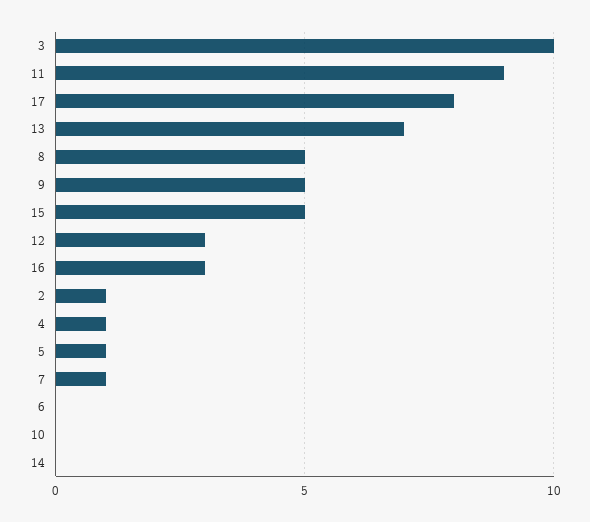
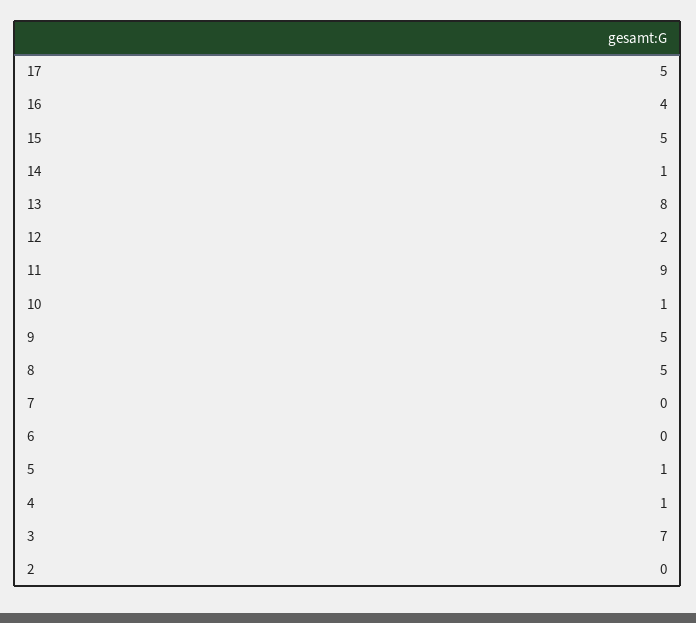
3: 10 -> 7
17: 8 -> 5
13: 7 -> 8
12: 3 -> 2
16: 3 -> 4
2: 1 -> 0
7: 1 -> 0
10: 0 -> 1
14: 0 -> 1

